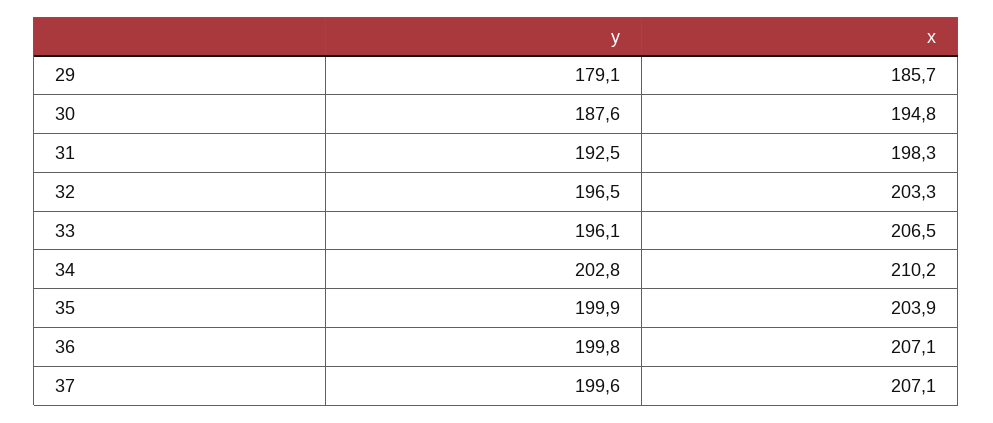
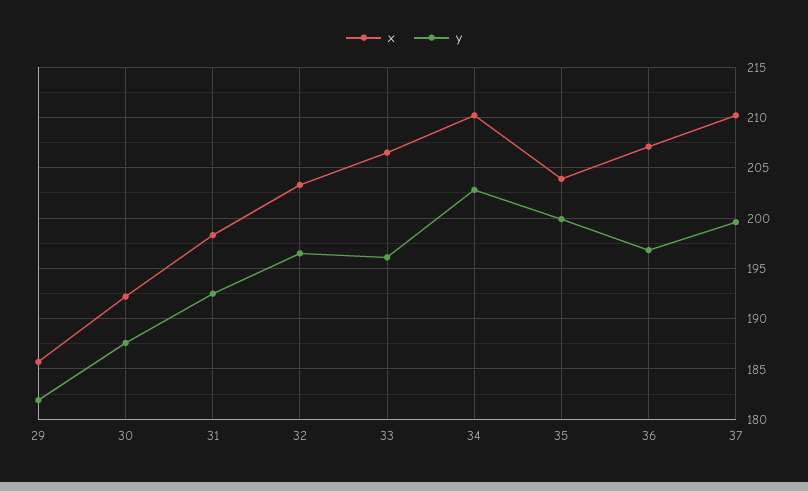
y, 29: 179.1 -> 182
x, 30: 194.8 -> 192
y, 36: 199.8 -> 197
x, 37: 207.1 -> 210

